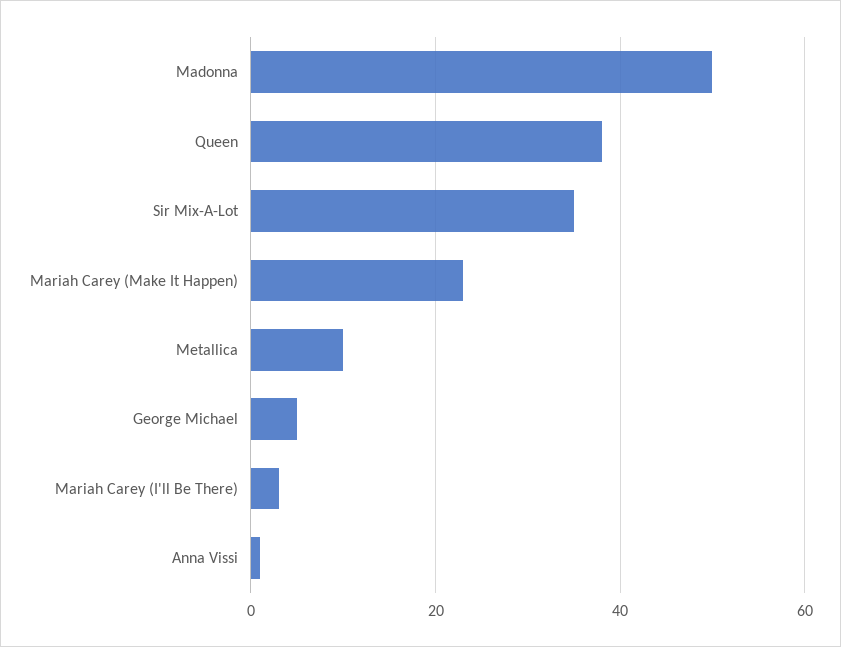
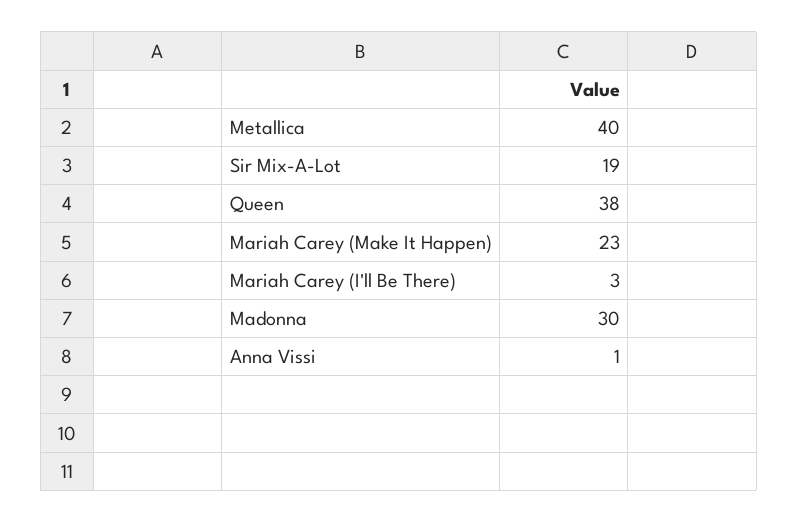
Madonna: 50 -> 30
Sir Mix-A-Lot: 35 -> 19
Metallica: 10 -> 40
George Michael: 5 -> none

